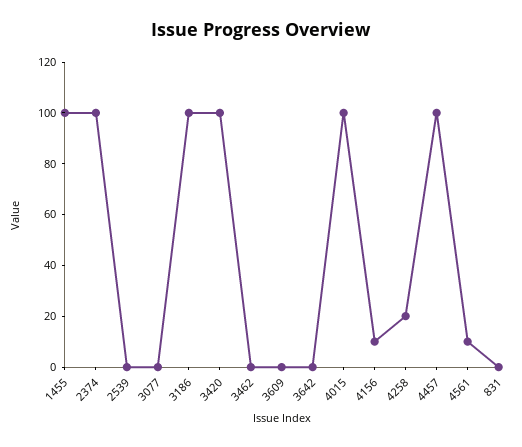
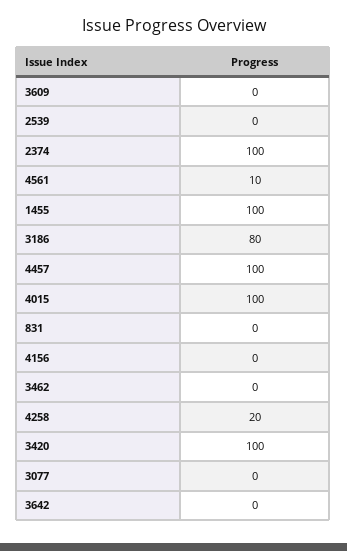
3186: 100 -> 80
4156: 10 -> 0

